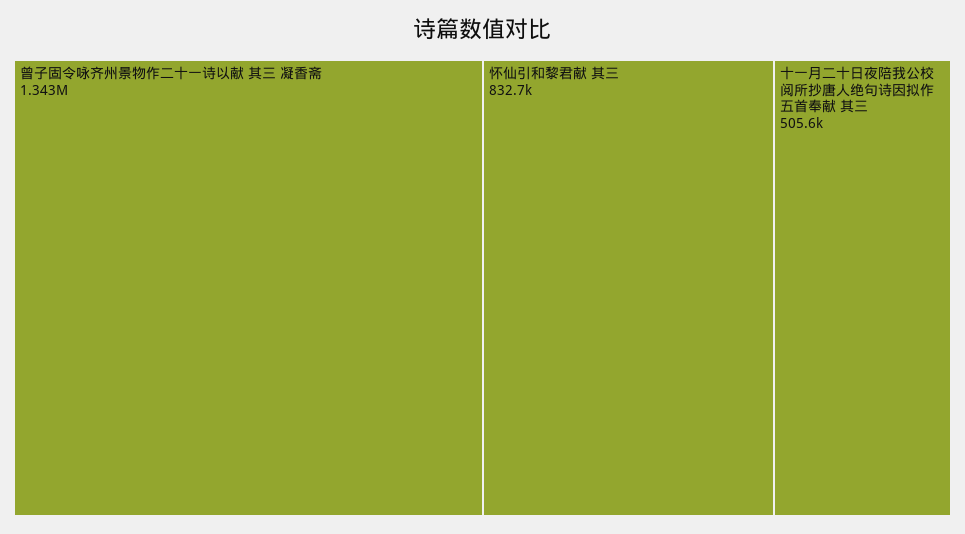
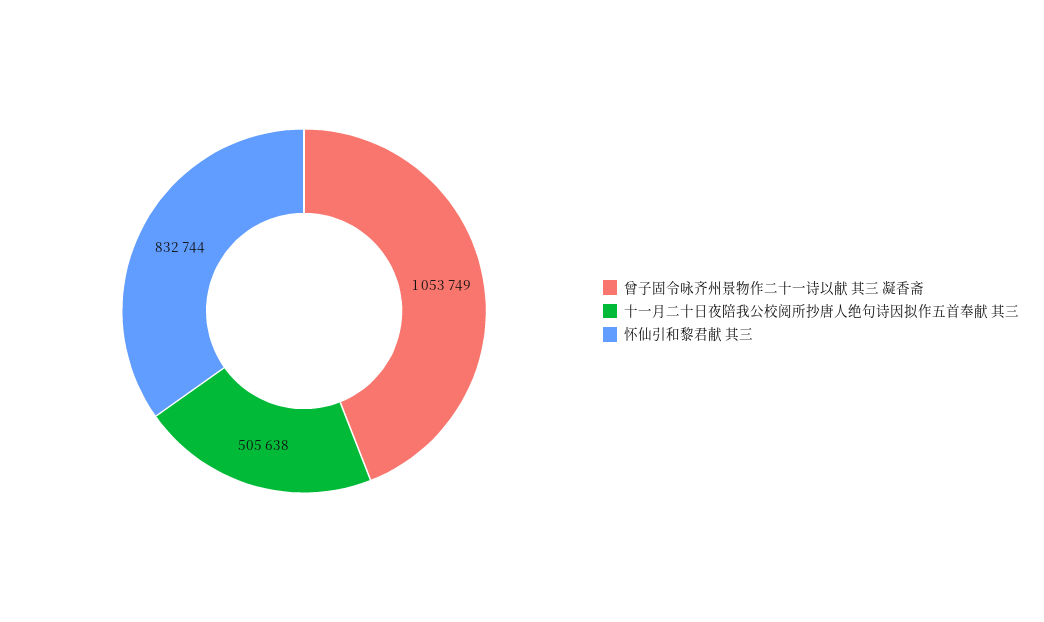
曾子固令咏齐州景物作二十一诗以献 其三 凝香斋: 1343000 -> 1053749

